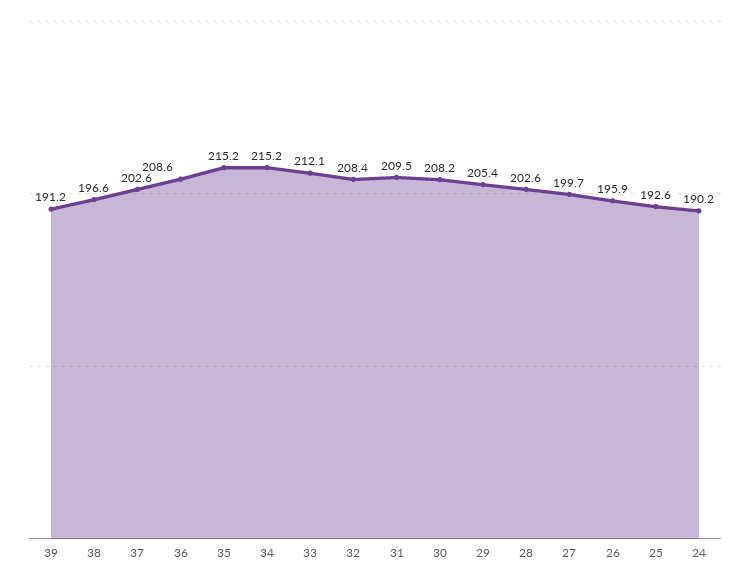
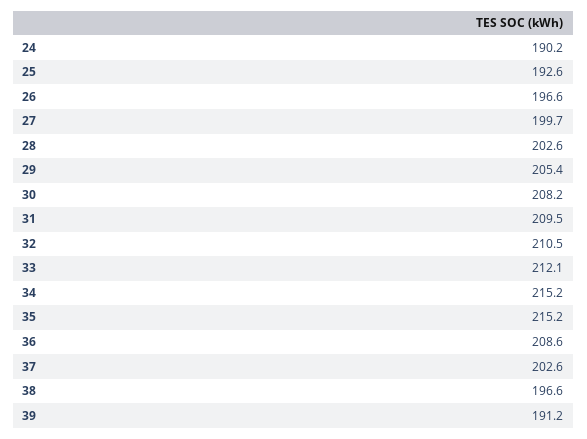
32: 208.4 -> 210.5
26: 195.9 -> 196.6

